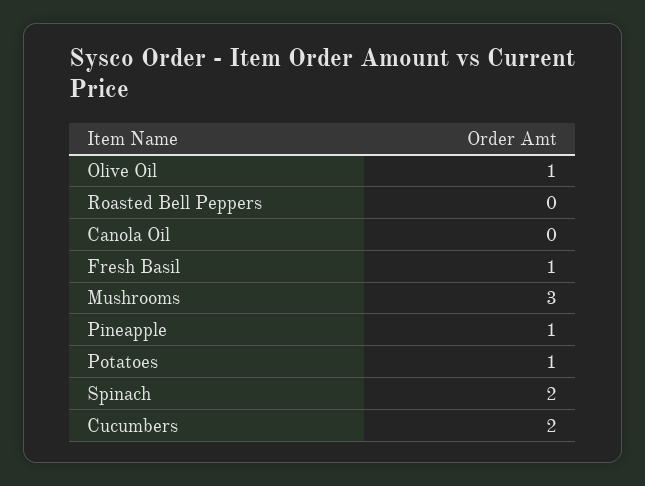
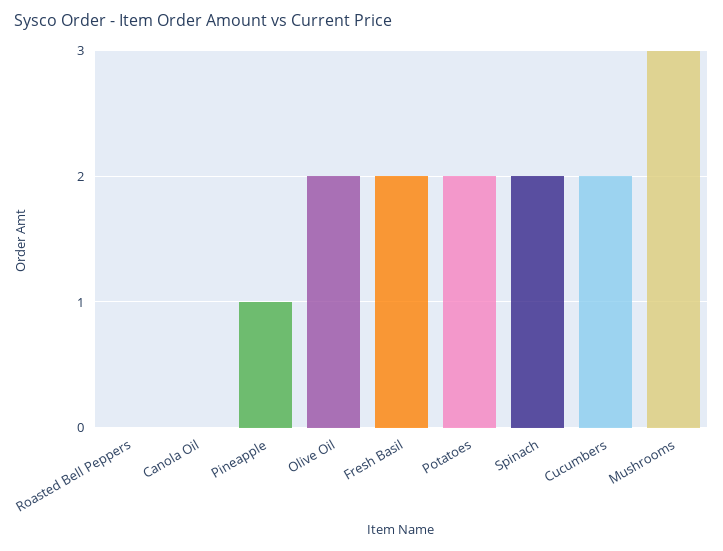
Olive Oil: 1 -> 2
Fresh Basil: 1 -> 2
Potatoes: 1 -> 2

